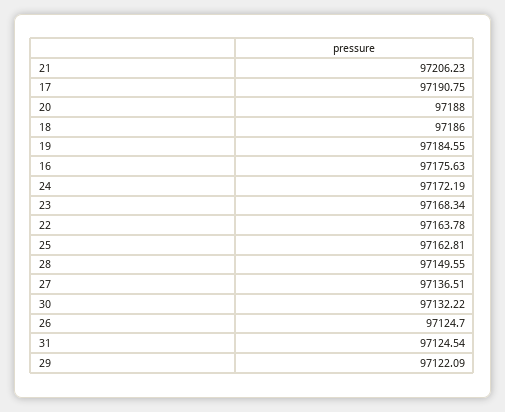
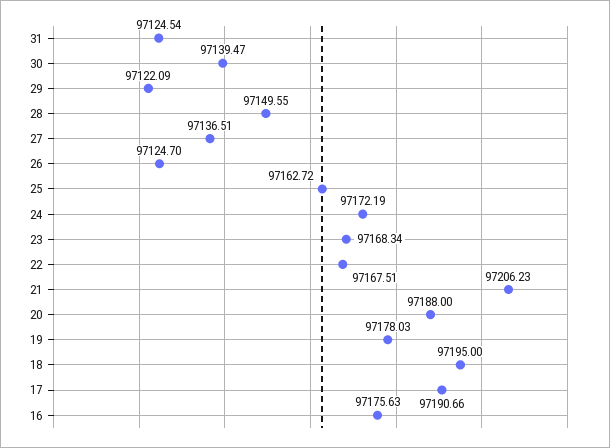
17: 97190.75 -> 97190.66
18: 97186 -> 97195
19: 97184.55 -> 97178.03
22: 97163.78 -> 97167.51
25: 97162.81 -> 97162.72
30: 97132.22 -> 97139.47

